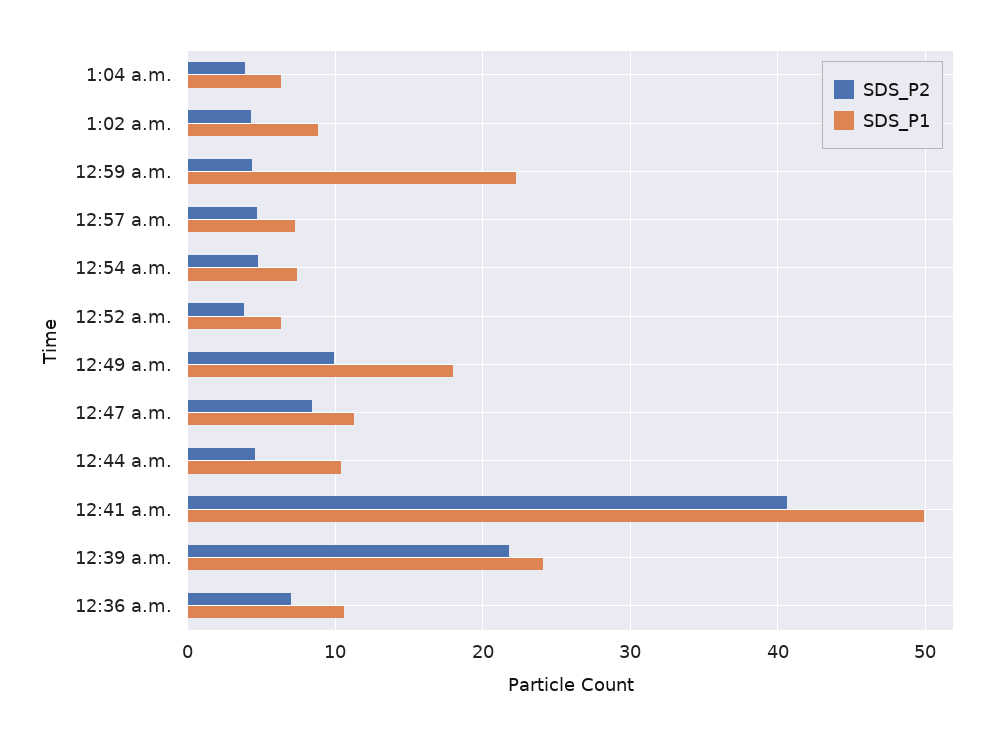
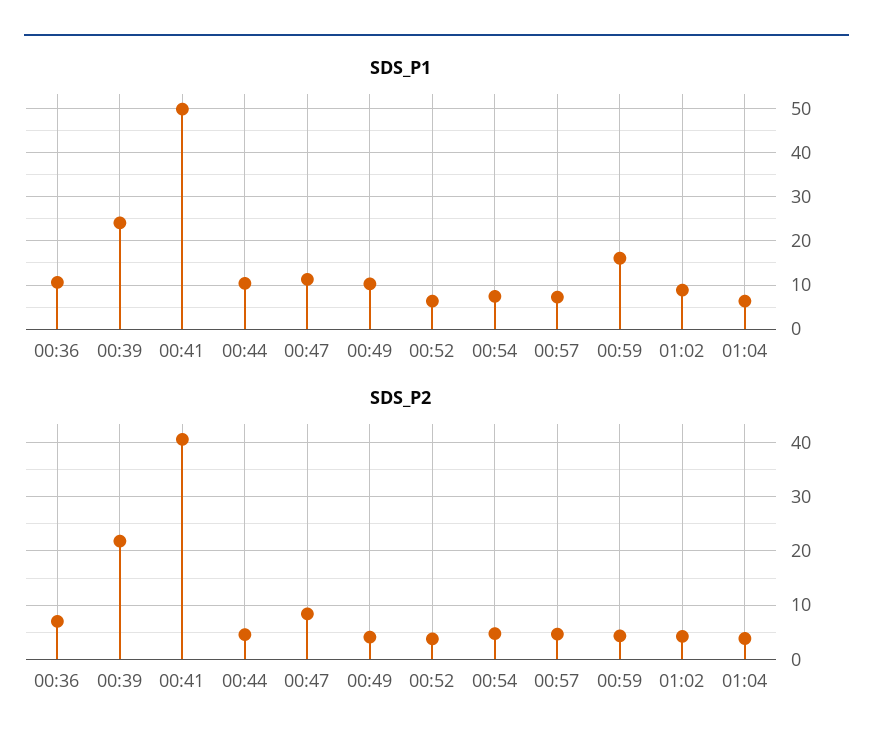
SDS_P1, 12:59 a.m.: 22 -> 16
SDS_P2, 12:49 a.m.: 10 -> 4
SDS_P1, 12:49 a.m.: 18 -> 10

